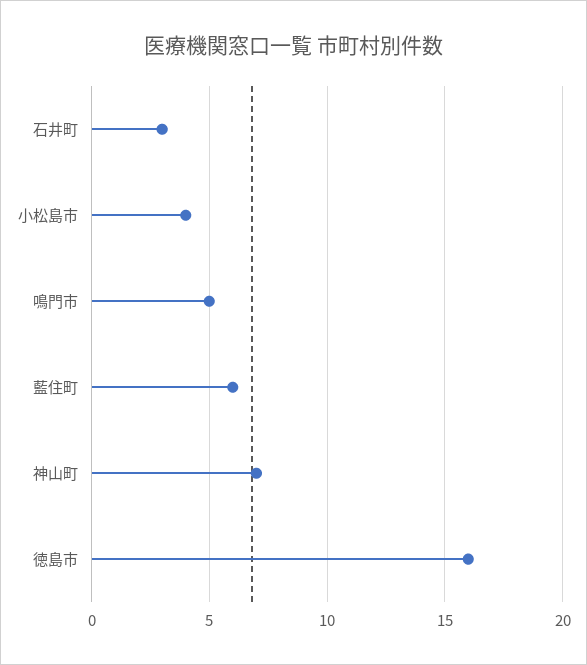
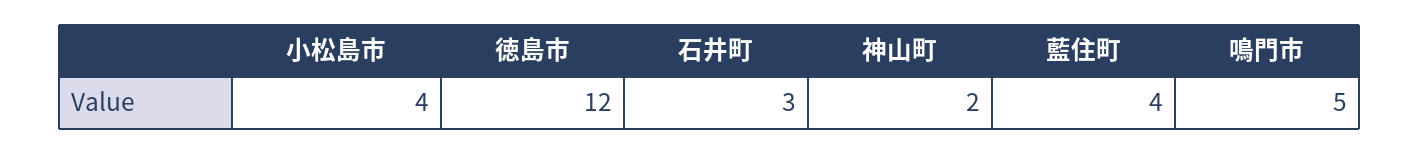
藍住町: 6 -> 4
神山町: 7 -> 2
徳島市: 16 -> 12

